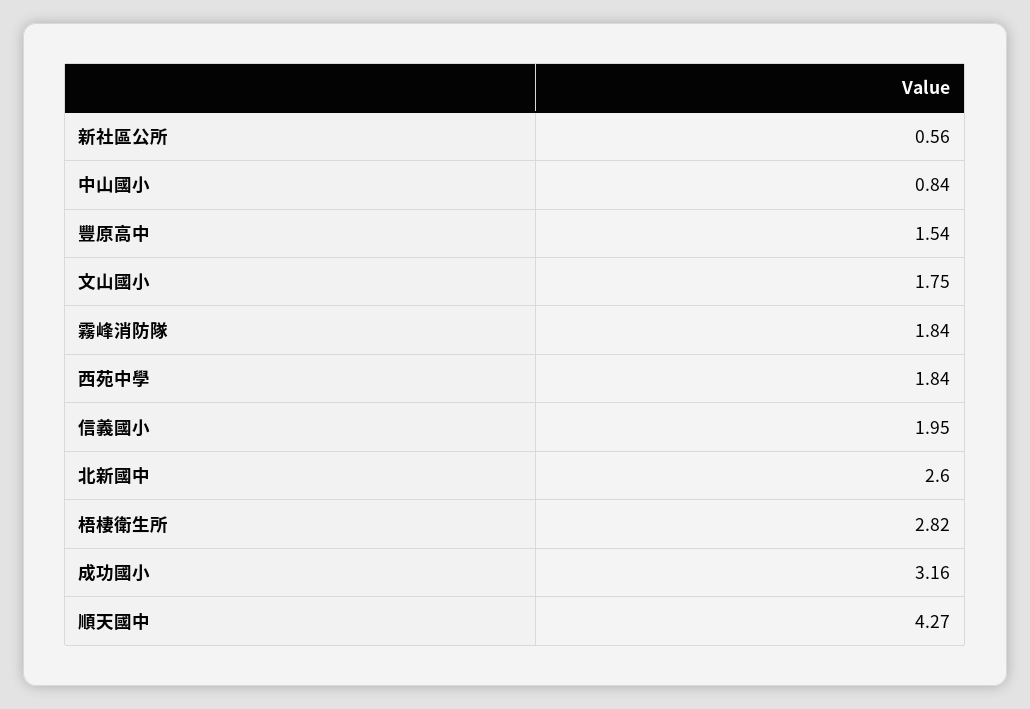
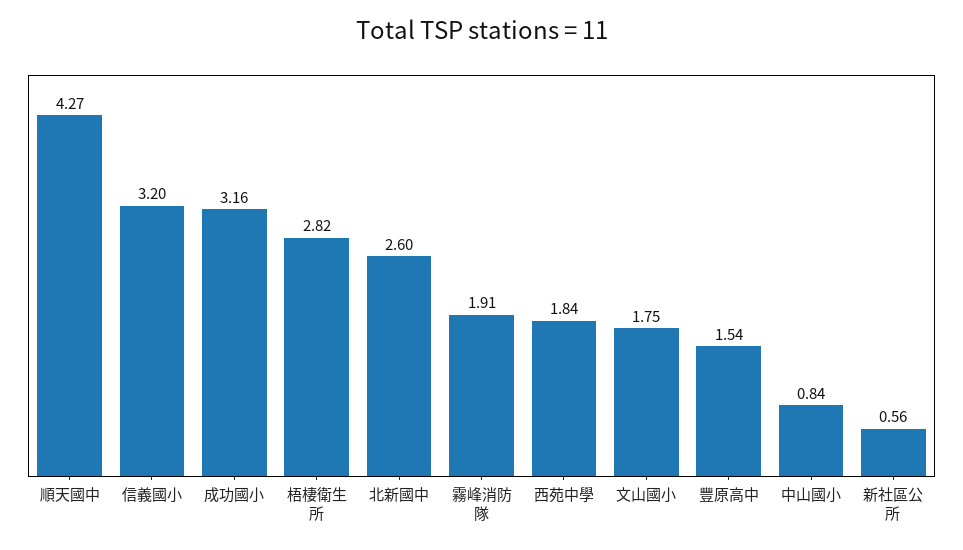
霧峰消防隊: 1.84 -> 1.91
信義國小: 1.95 -> 3.2

